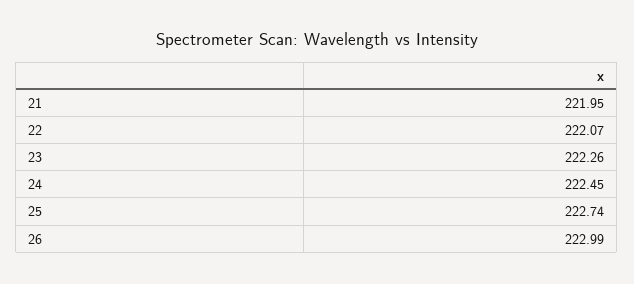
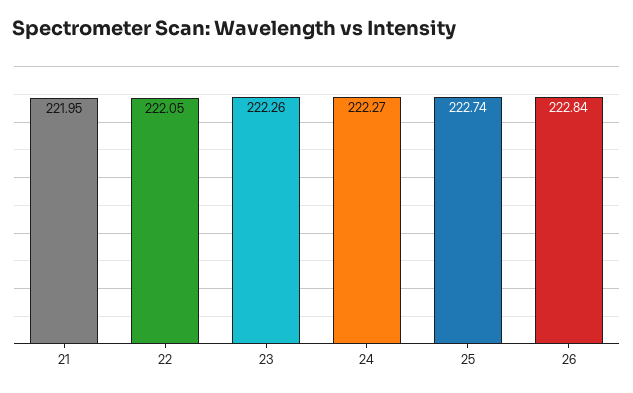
22: 222.07 -> 222.05
24: 222.45 -> 222.27
26: 222.99 -> 222.84

